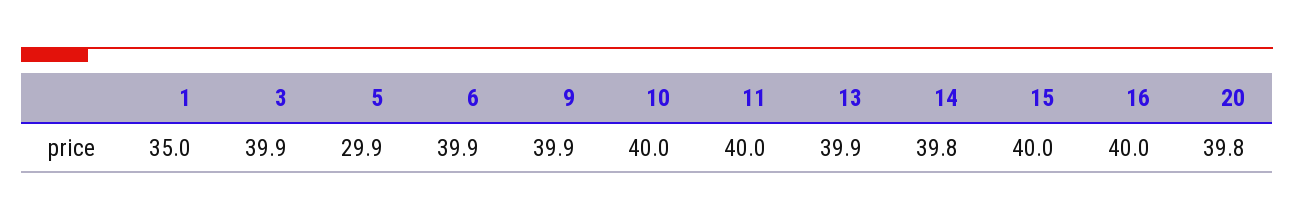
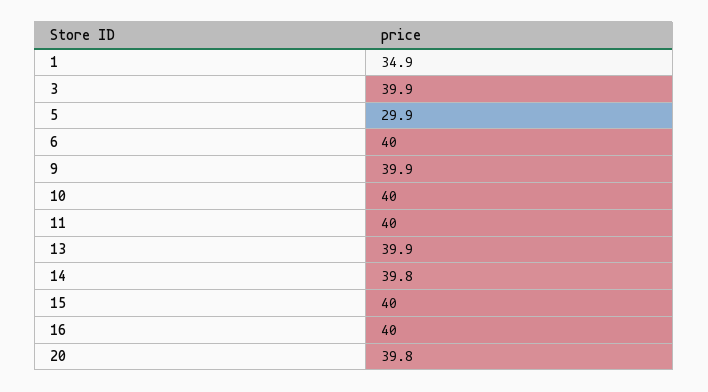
1: 35 -> 34.9
6: 39.9 -> 40

